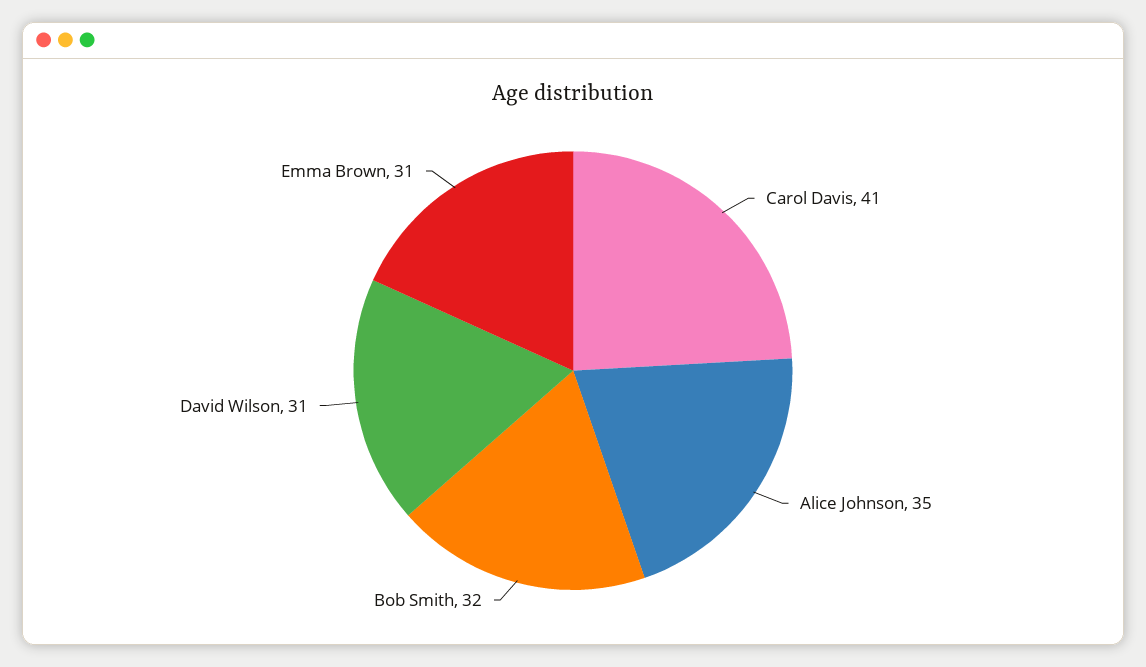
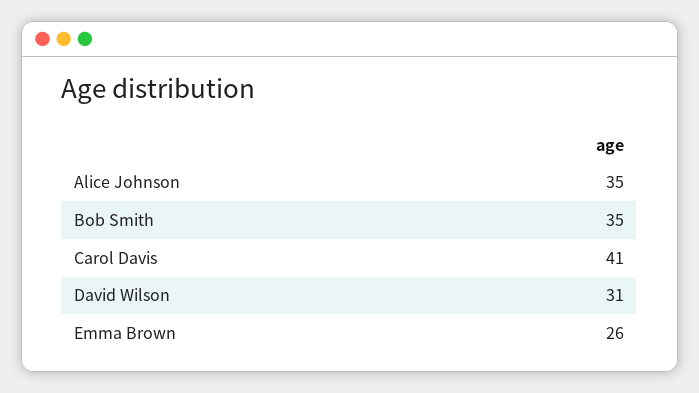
Bob Smith: 32 -> 35
Emma Brown: 31 -> 26

